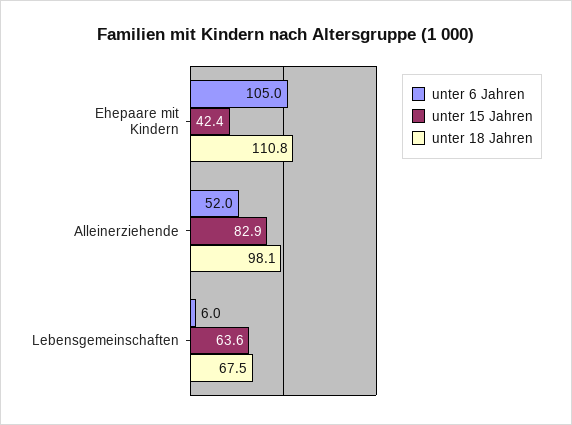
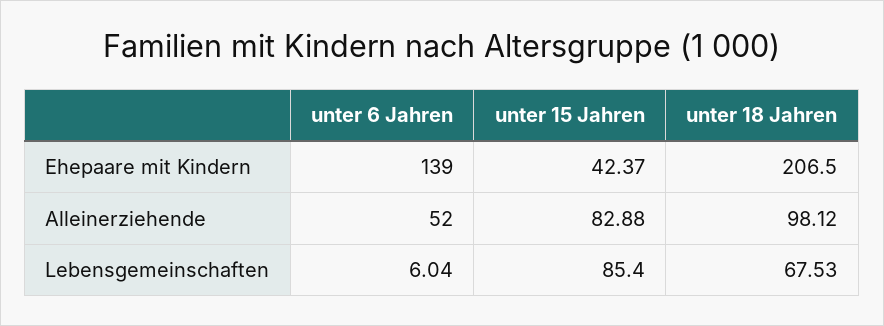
unter 6 Jahren, Ehepaare mit Kindern: 105 -> 139
unter 18 Jahren, Ehepaare mit Kindern: 110.8 -> 206.5
unter 15 Jahren, Lebensgemeinschaften: 63.6 -> 85.4

